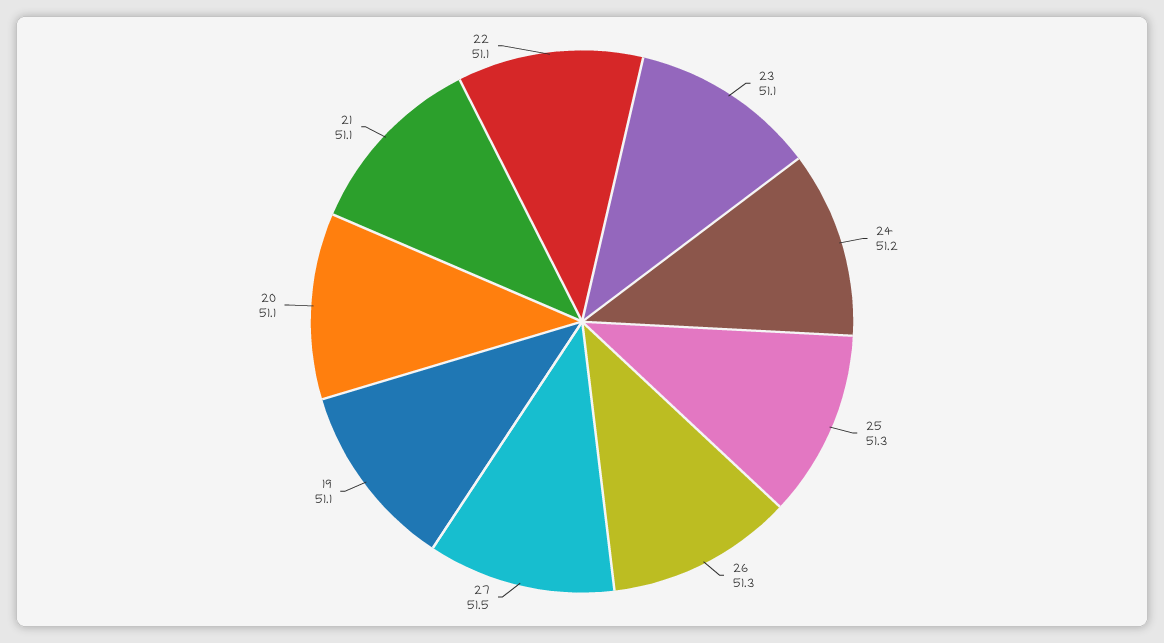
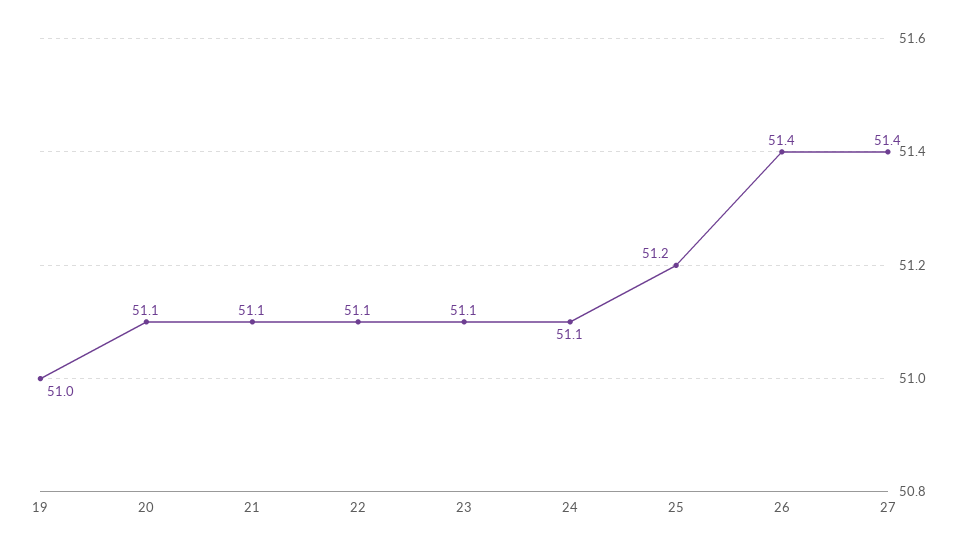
24: 51.2 -> 51.1
25: 51.3 -> 51.2
26: 51.3 -> 51.4
27: 51.5 -> 51.4
19: 51.1 -> 51

